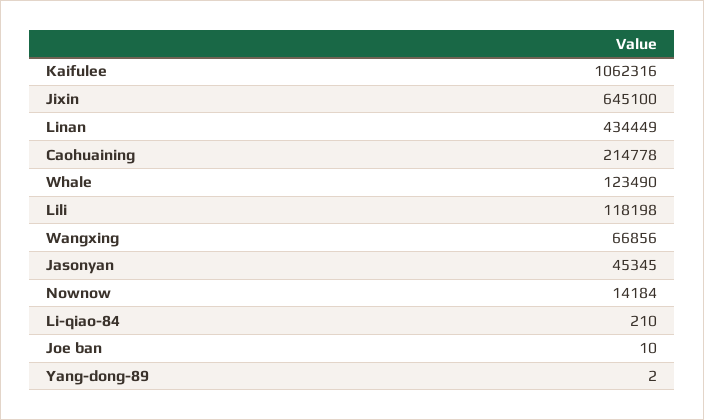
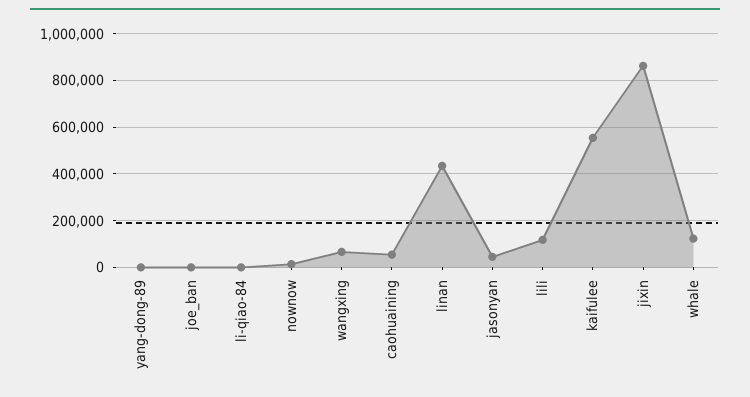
Kaifulee: 1062316 -> 550000
Jixin: 645100 -> 850000
Caohuaining: 214778 -> 50000

